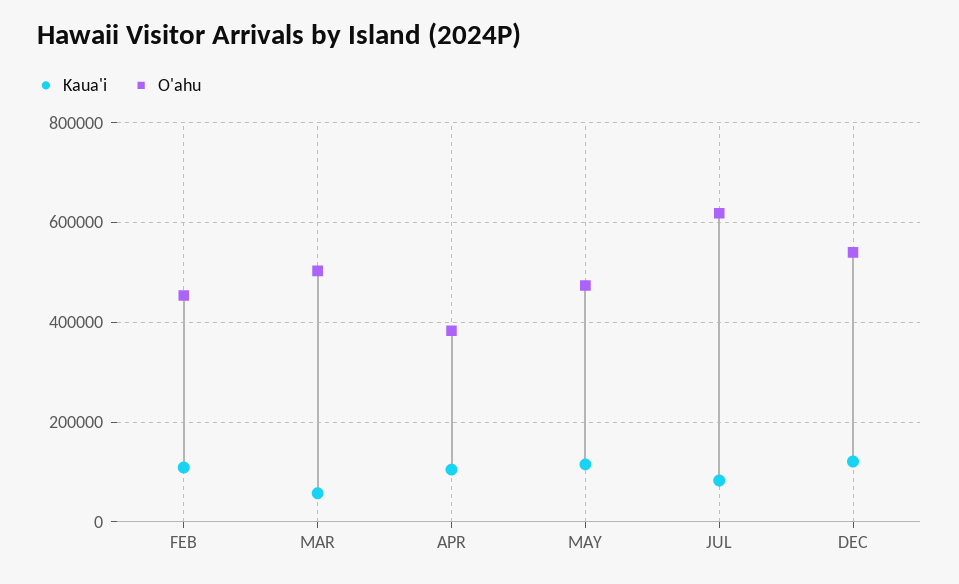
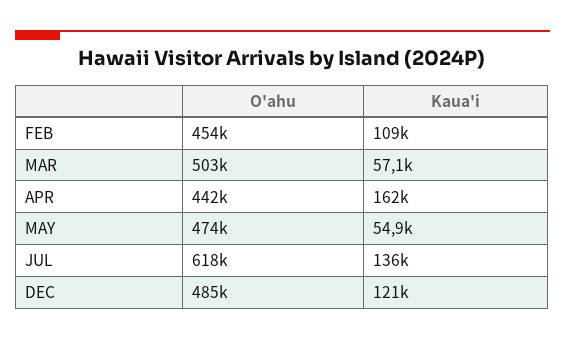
Kaua'i, APR: 100000 -> 162000
O'ahu, APR: 380000 -> 442000
Kaua'i, MAY: 120000 -> 54900
Kaua'i, JUL: 80000 -> 136000
O'ahu, DEC: 540000 -> 485000

